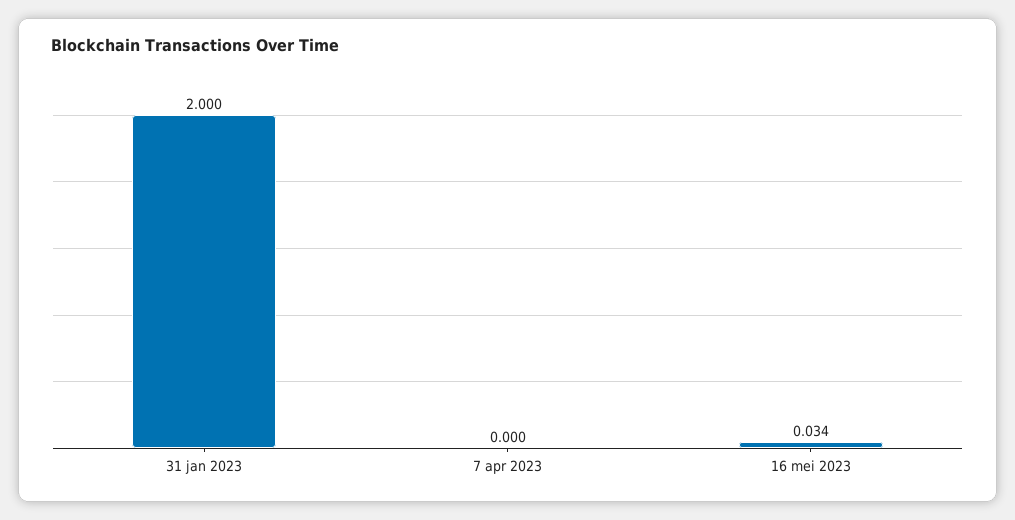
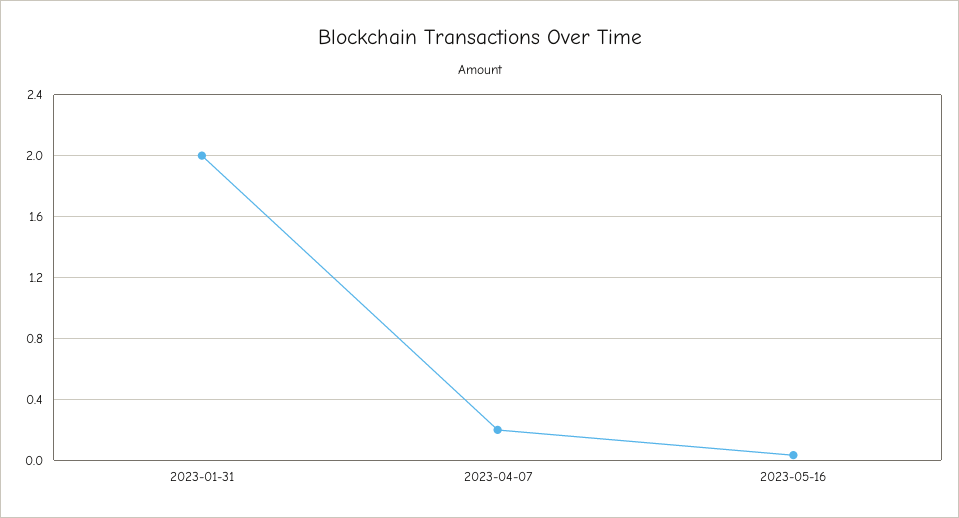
7 apr 2023: 0 -> 0.2

